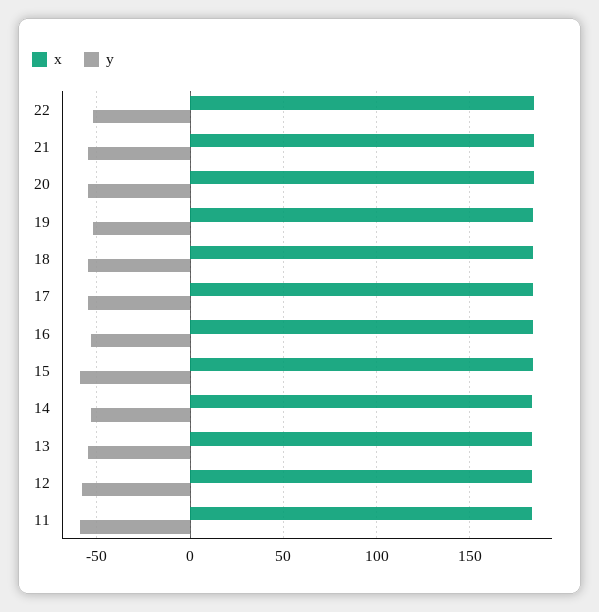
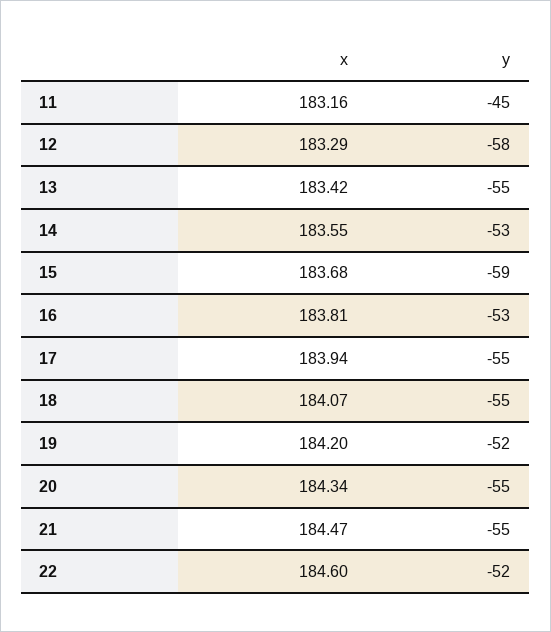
y, 11: -60 -> -45

